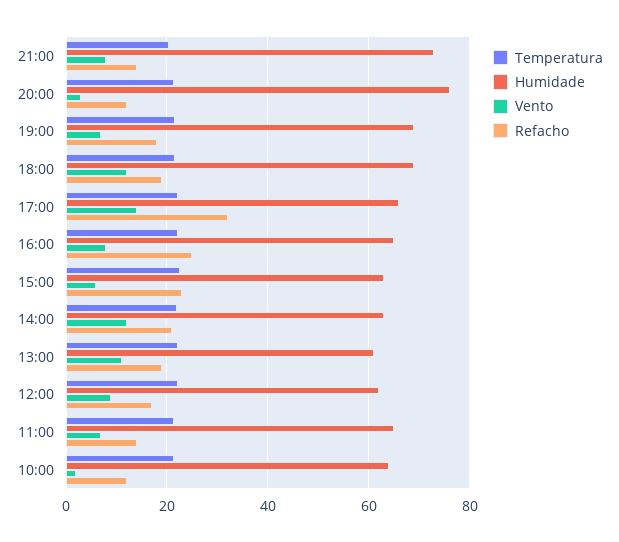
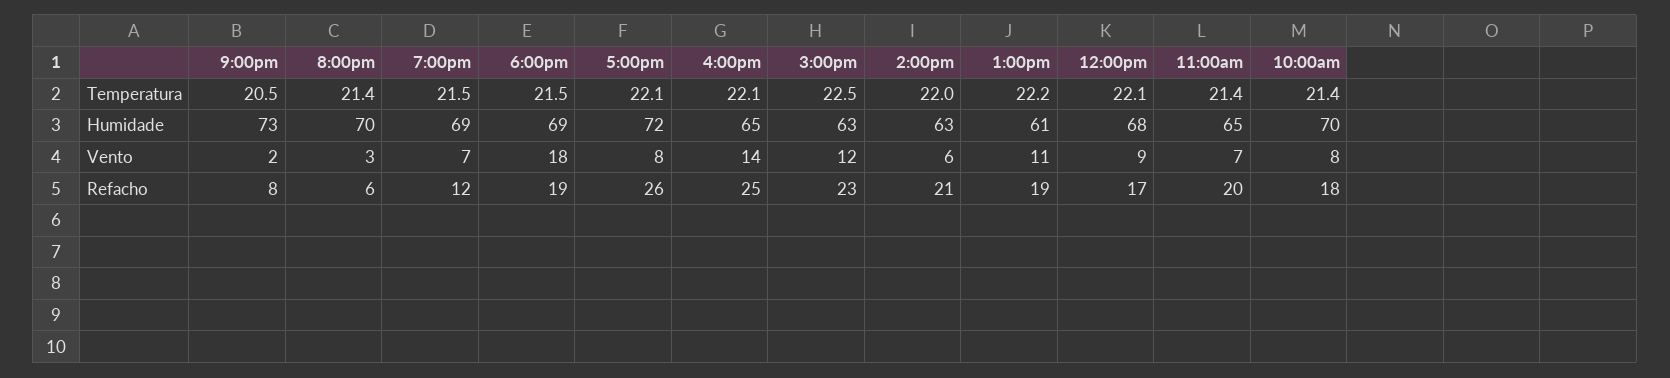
Vento, 21:00: 8 -> 2
Refacho, 21:00: 14 -> 8
Humidade, 20:00: 76 -> 70
Refacho, 20:00: 12 -> 6
Refacho, 19:00: 18 -> 12
Vento, 18:00: 12 -> 18
Humidade, 17:00: 66 -> 72
Vento, 17:00: 14 -> 8
Refacho, 17:00: 32 -> 26
Vento, 16:00: 8 -> 14
Vento, 15:00: 6 -> 12
Vento, 14:00: 12 -> 6
Humidade, 12:00: 62 -> 68
Refacho, 11:00: 14 -> 20
Humidade, 10:00: 64 -> 70
Vento, 10:00: 2 -> 8
Refacho, 10:00: 12 -> 18

